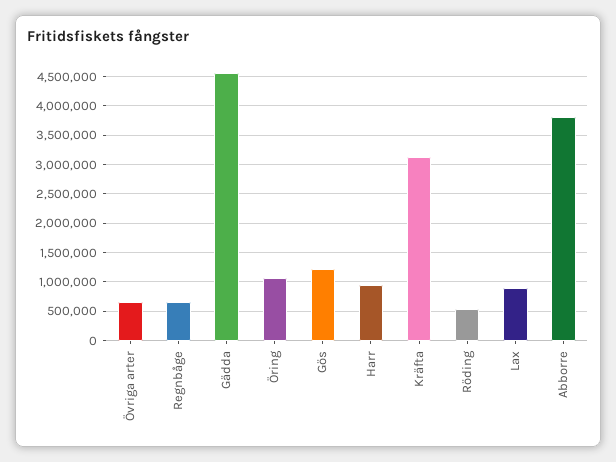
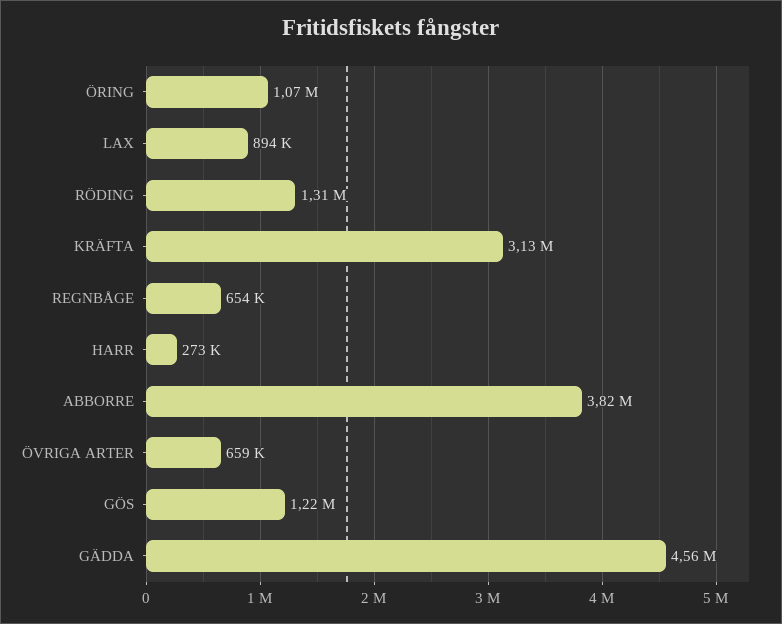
Harr: 1000000 -> 273000
Röding: 500000 -> 1310000

